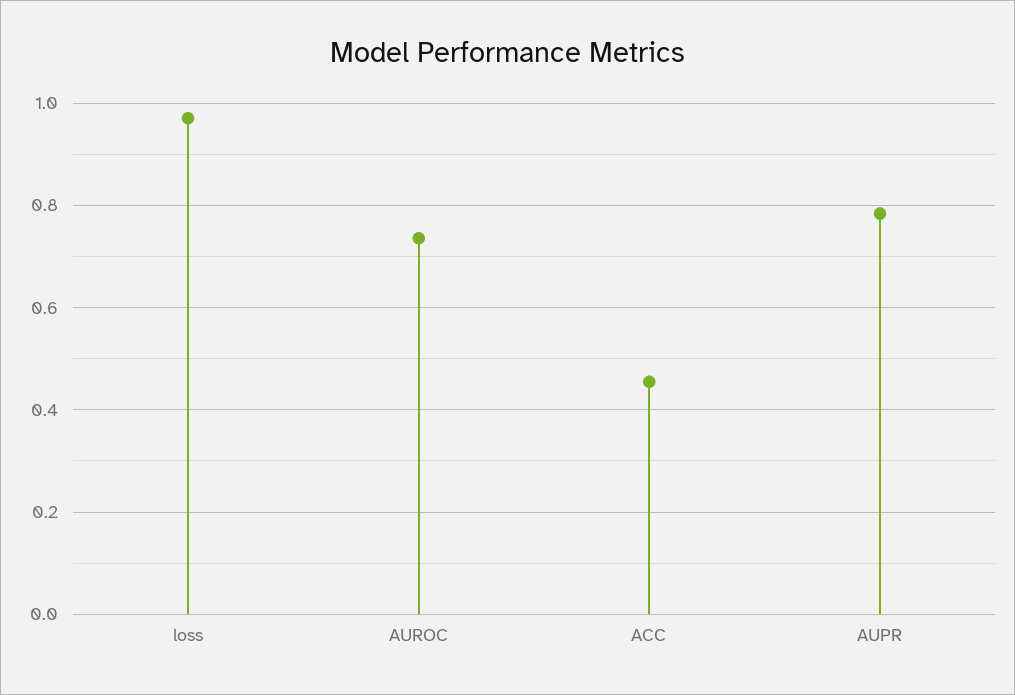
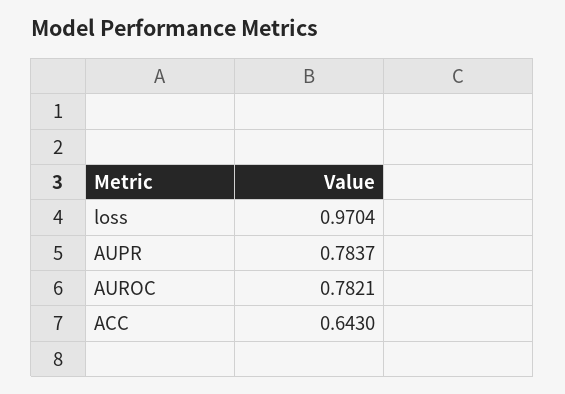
AUROC: 0.74 -> 0.7821
ACC: 0.46 -> 0.643

